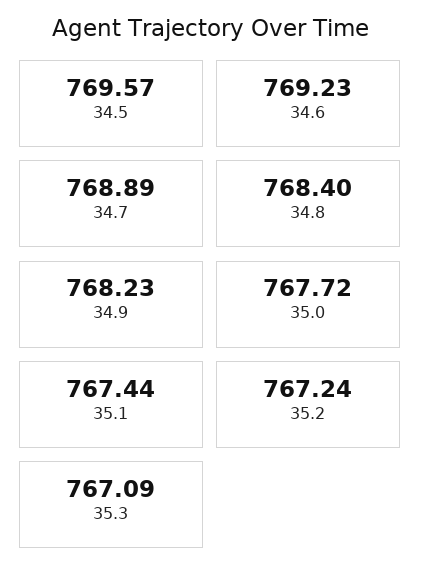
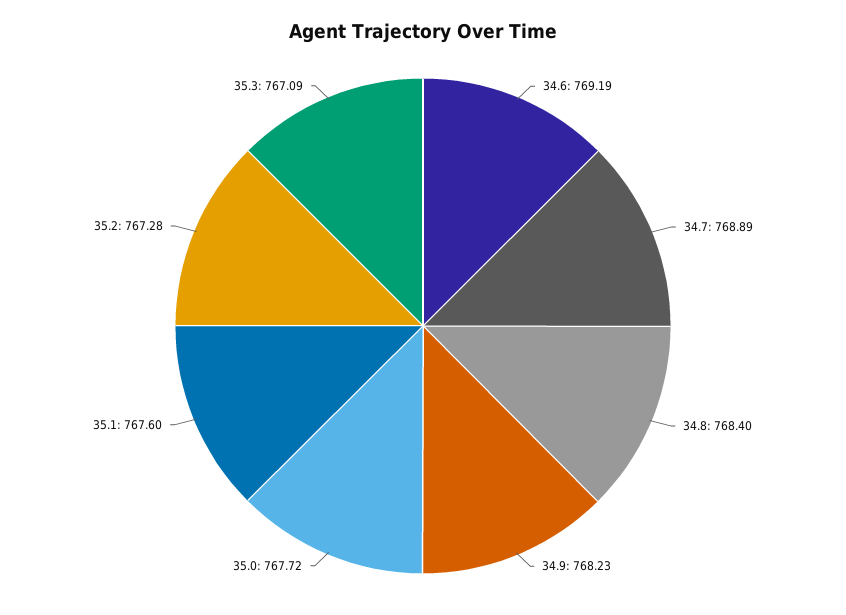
34.5: 769.57 -> none
34.6: 769.23 -> 769.19
35.1: 767.44 -> 767.6
35.2: 767.24 -> 767.28

